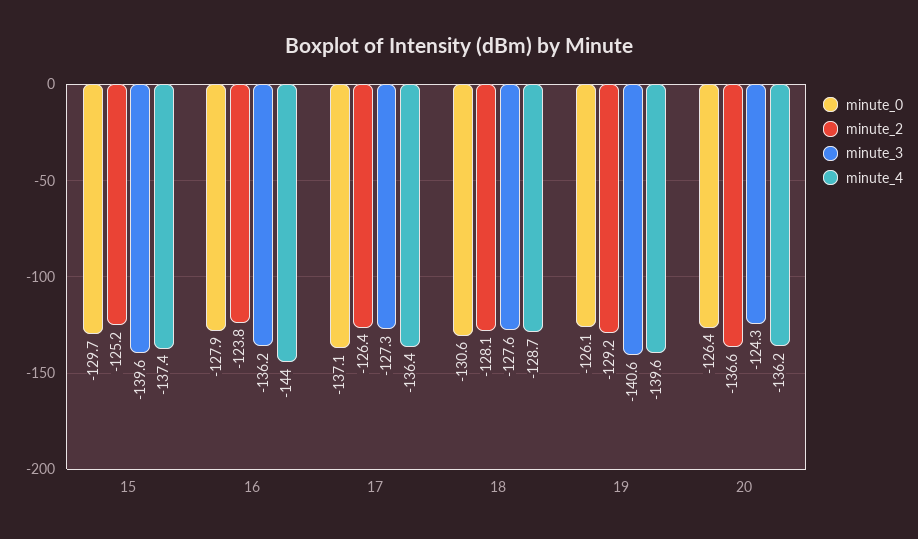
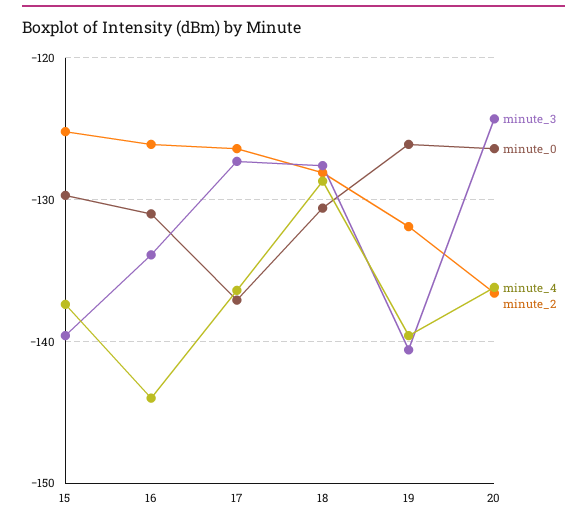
minute_0, 16: -127.9 -> -131
minute_2, 16: -123.8 -> -126
minute_3, 16: -136.2 -> -134
minute_2, 19: -129.2 -> -132

